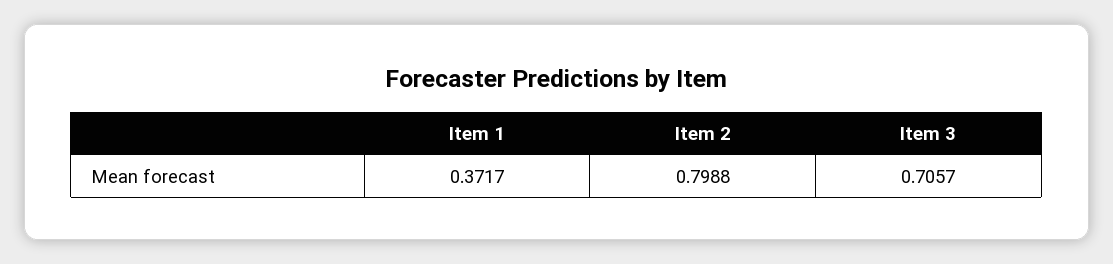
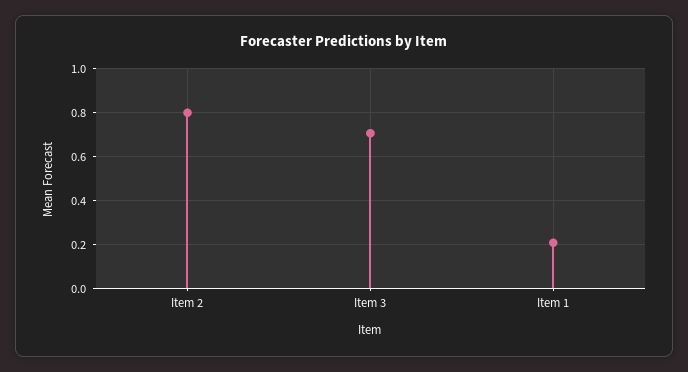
Item 1: 0.3717 -> 0.2

